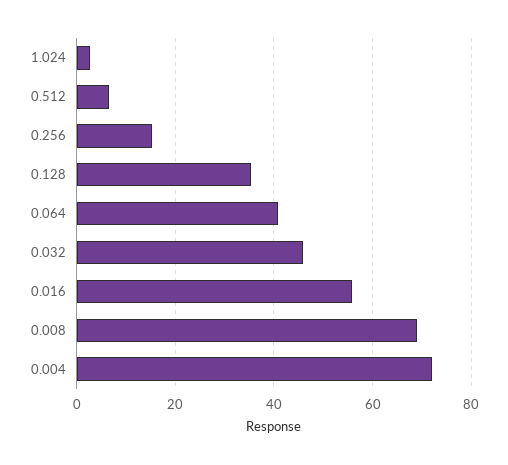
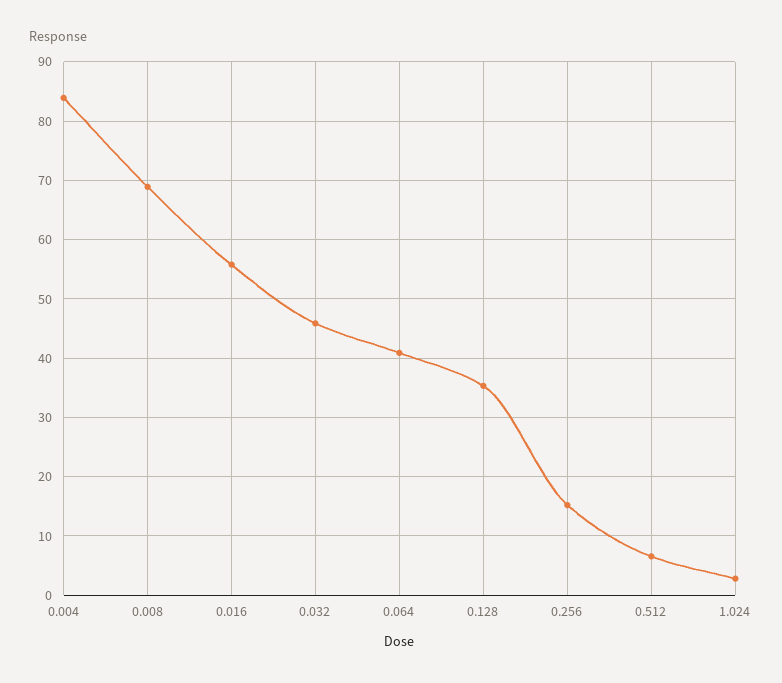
0.004: 72 -> 84

